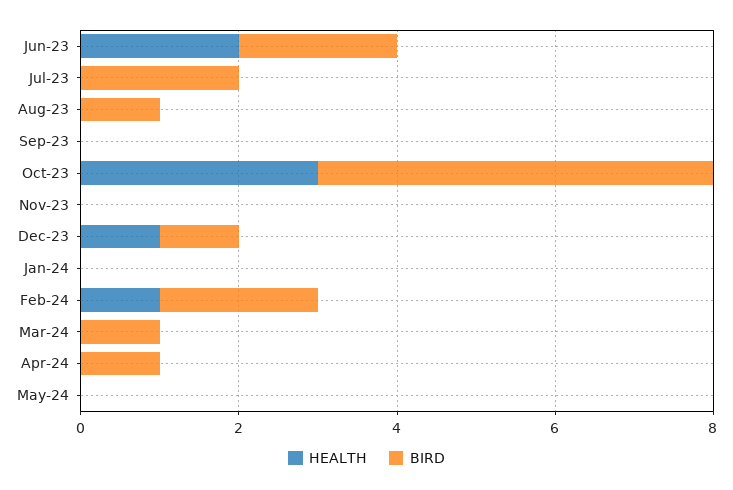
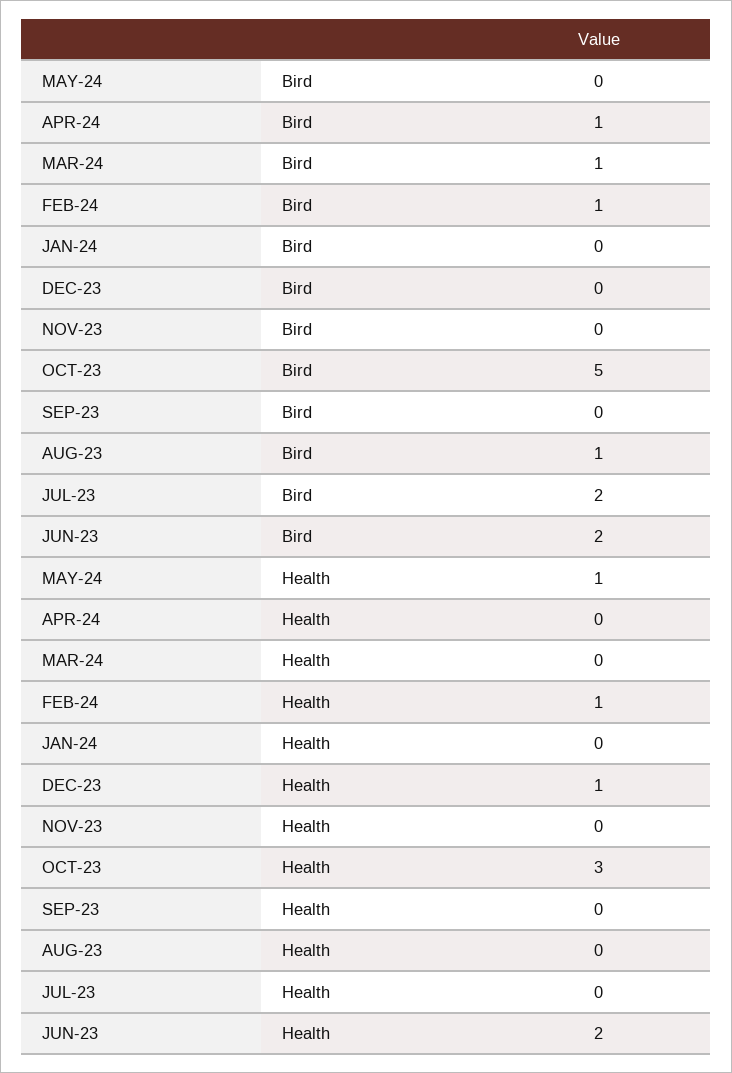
BIRD, Dec-23: 1 -> 0
BIRD, Feb-24: 2 -> 1
HEALTH, May-24: 0 -> 1

